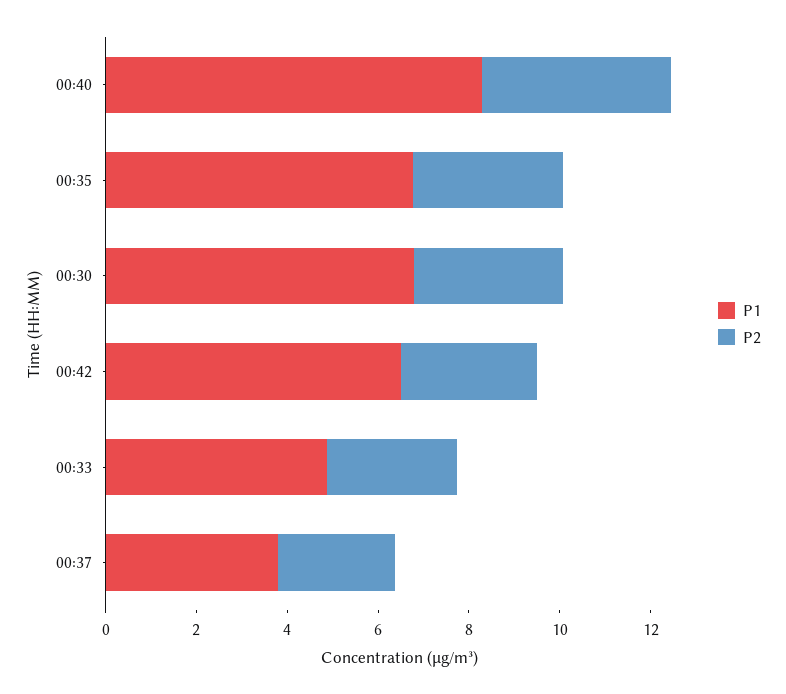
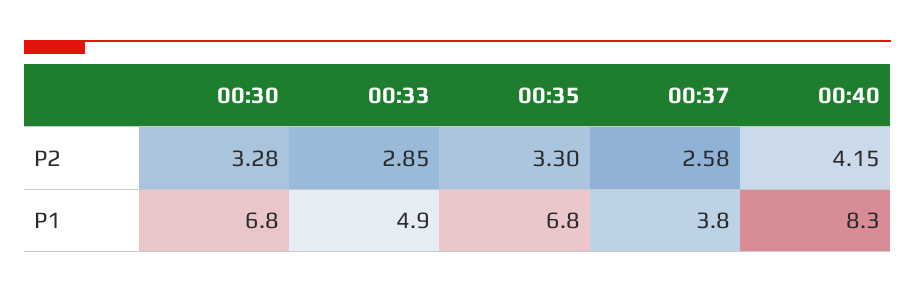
P1, 00:42: 6.5 -> none
P2, 00:42: 3 -> none

